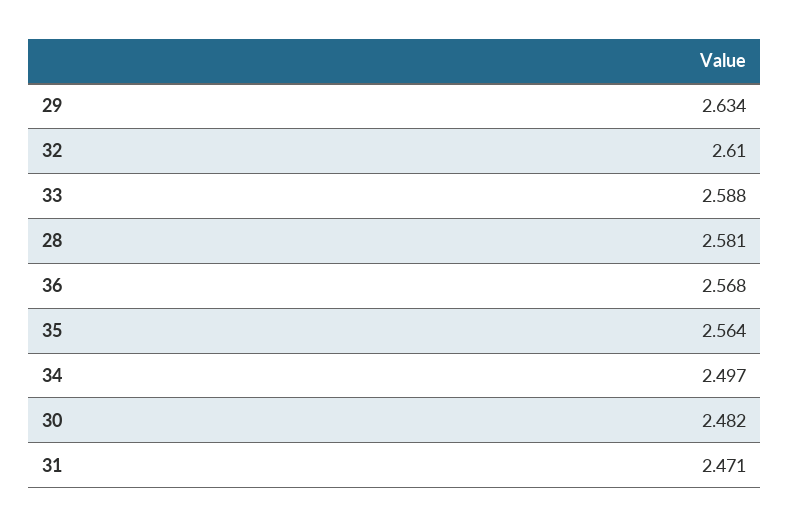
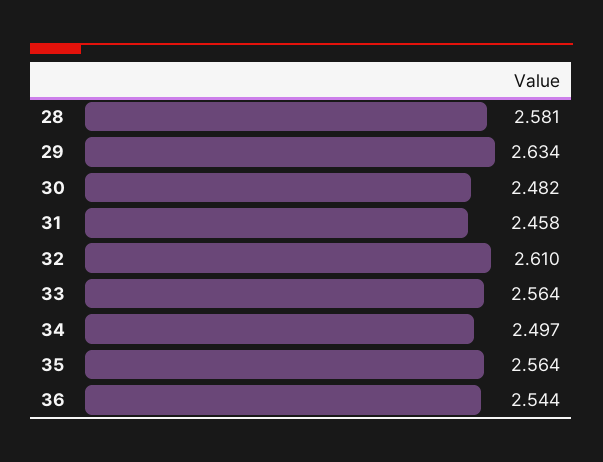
33: 2.588 -> 2.564
36: 2.568 -> 2.544
31: 2.471 -> 2.458

